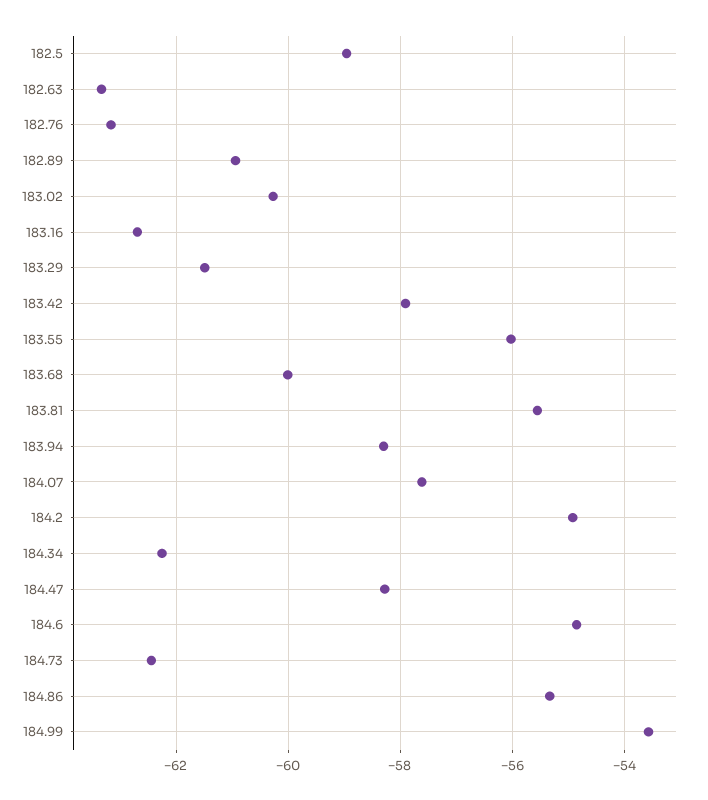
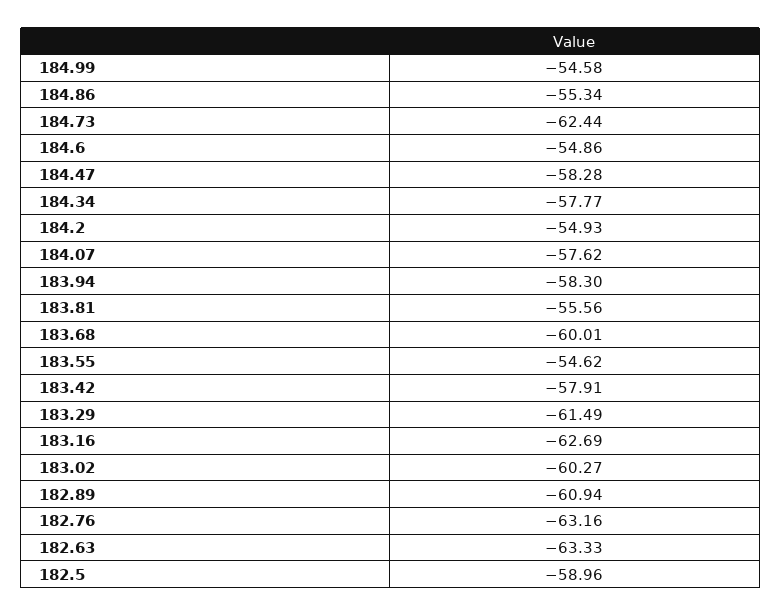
183.55: -56 -> -54.62
184.34: -62.2 -> -57.77
184.99: -53.6 -> -54.58

